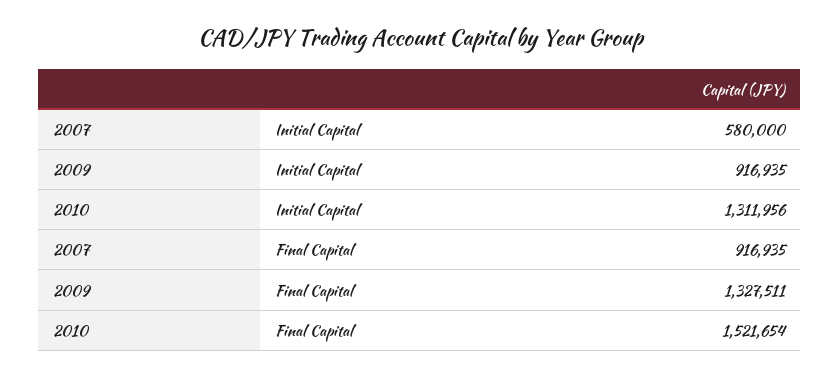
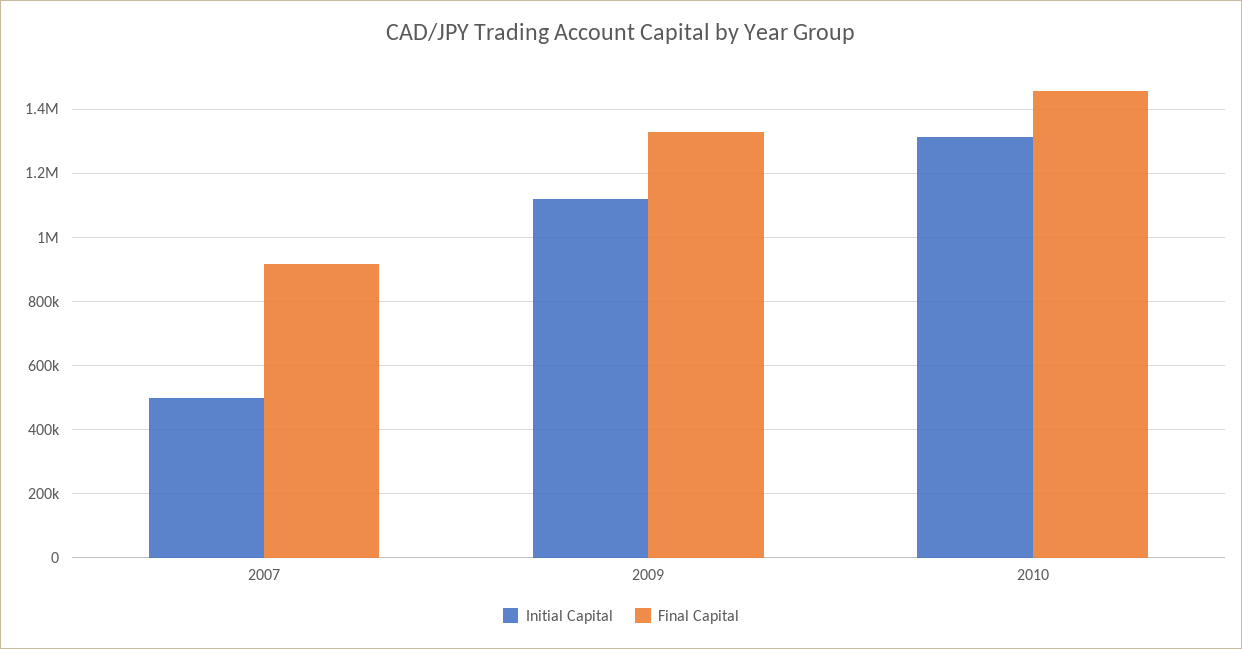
Initial Capital, 2007: 580000 -> 500000
Initial Capital, 2009: 916935 -> 1120000
Final Capital, 2010: 1521654 -> 1460000

